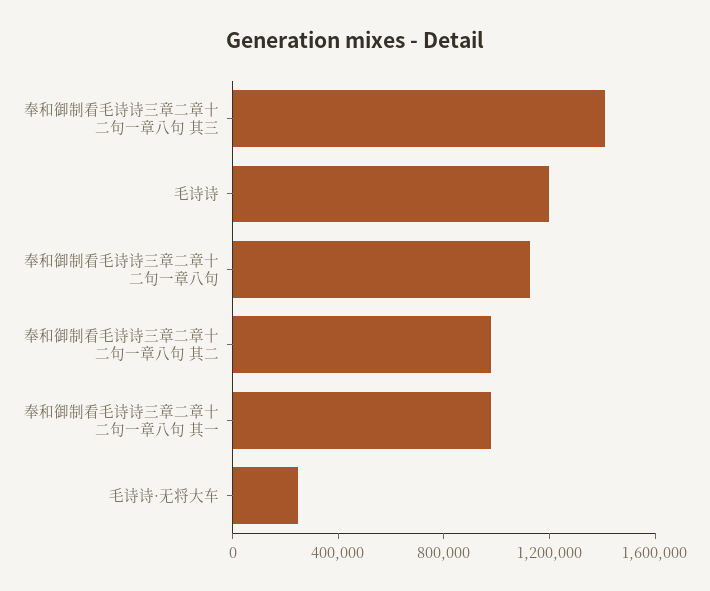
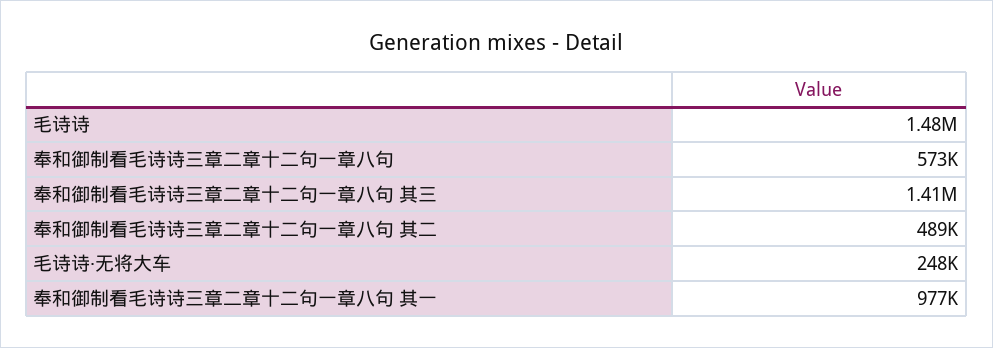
毛诗诗: 1200000 -> 1480000
奉和御制看毛诗诗三章二章十二句一章八句: 1100000 -> 573000
奉和御制看毛诗诗三章二章十二句一章八句 其二: 1000000 -> 489000

